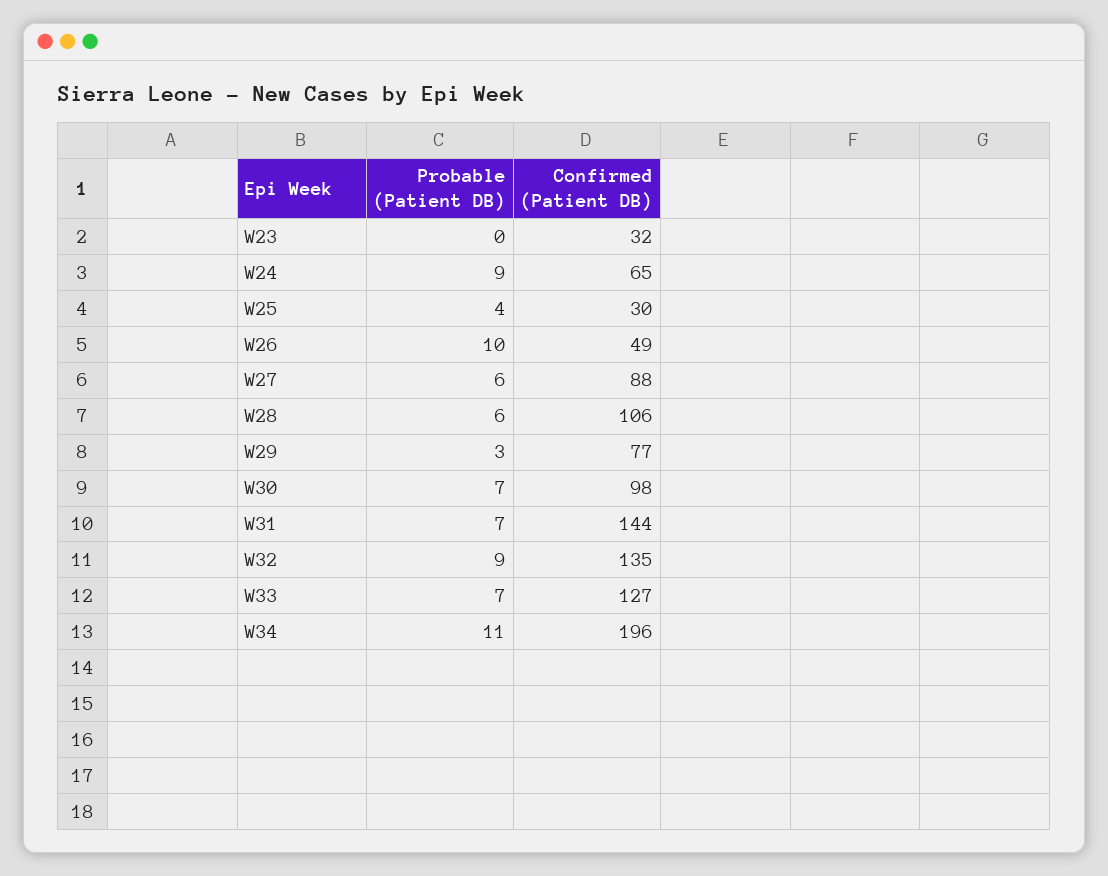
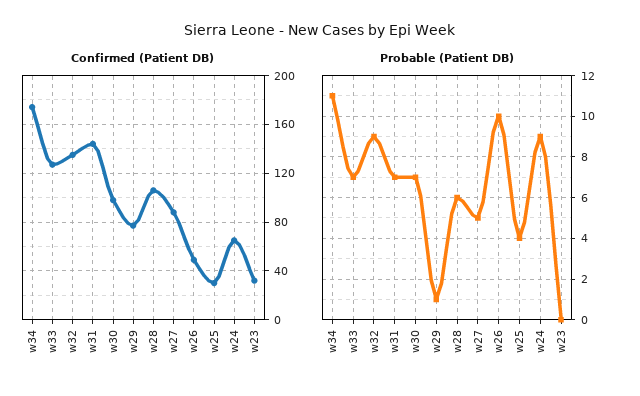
Probable (Patient DB), W27: 6 -> 5
Probable (Patient DB), W29: 3 -> 1
Confirmed (Patient DB), W34: 196 -> 175

